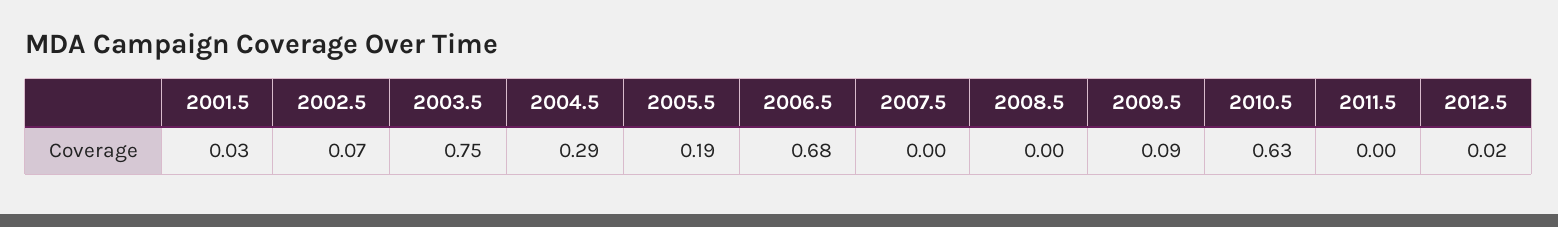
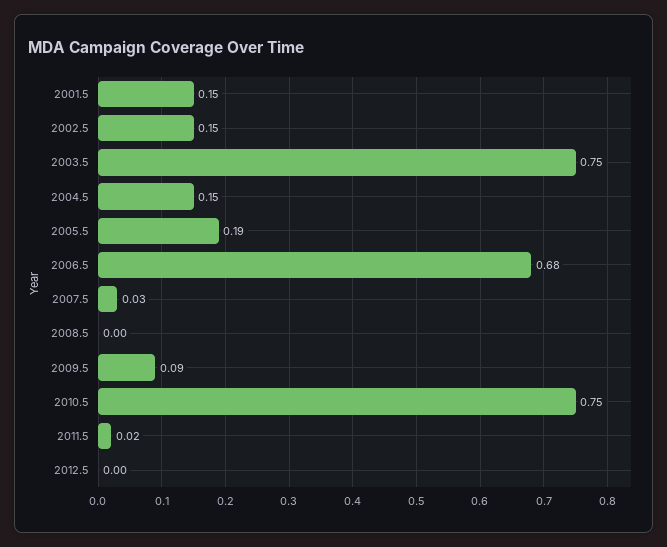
2001.5: 0.03 -> 0.15
2002.5: 0.07 -> 0.15
2004.5: 0.29 -> 0.15
2007.5: 0 -> 0.03
2010.5: 0.63 -> 0.75
2011.5: 0 -> 0.02
2012.5: 0.02 -> 0

